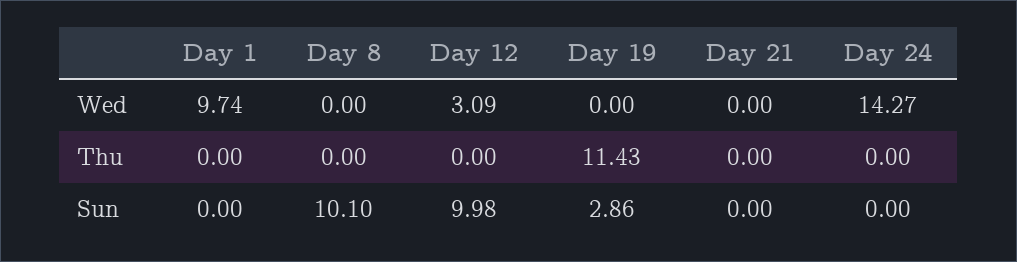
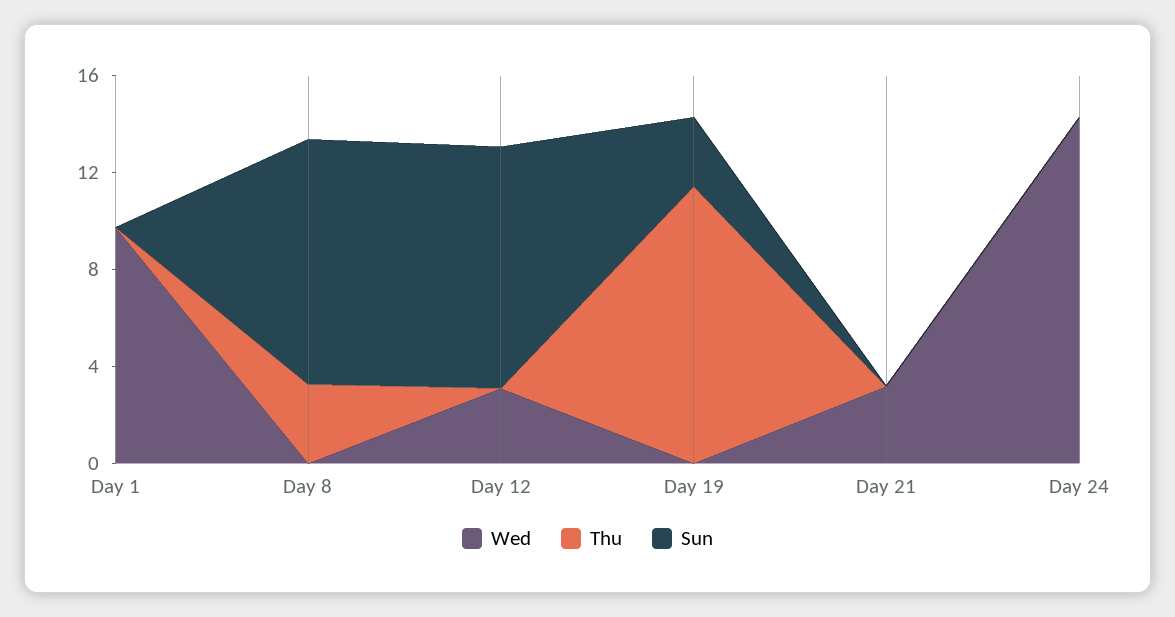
Wed, Day 21: 0 -> 3
Thu, Day 8: 0 -> 3

